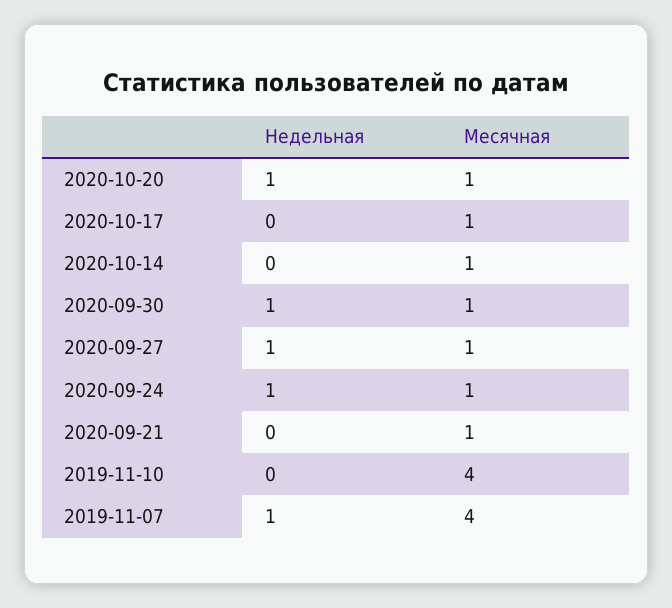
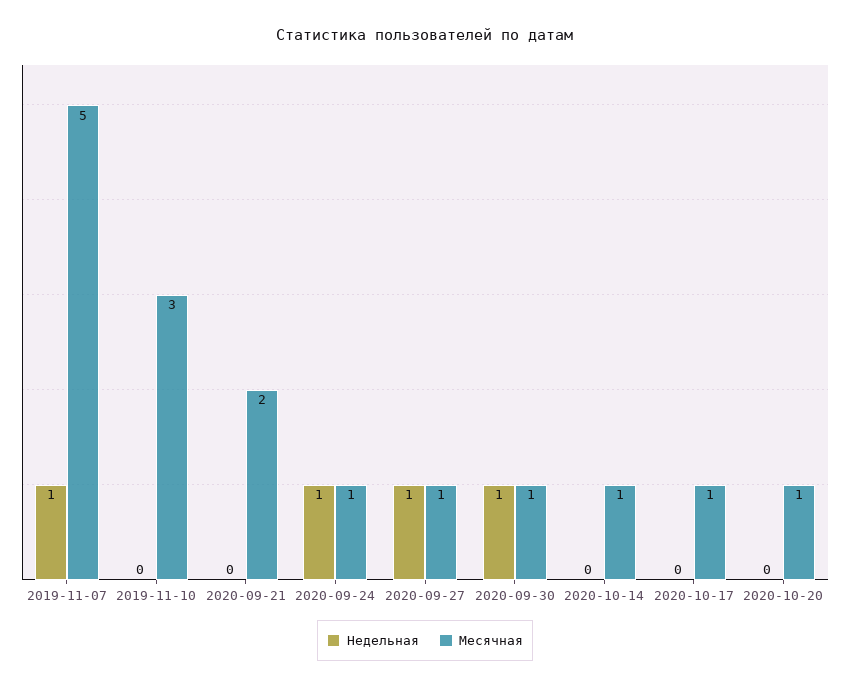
Недельная, 2020-10-20: 1 -> 0
Месячная, 2020-09-21: 1 -> 2
Месячная, 2019-11-10: 4 -> 3
Месячная, 2019-11-07: 4 -> 5

